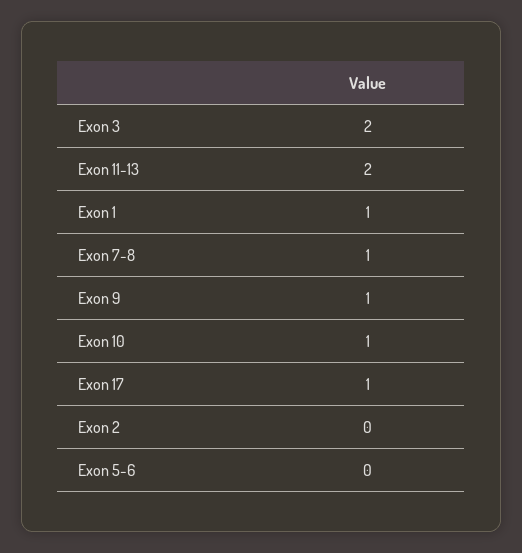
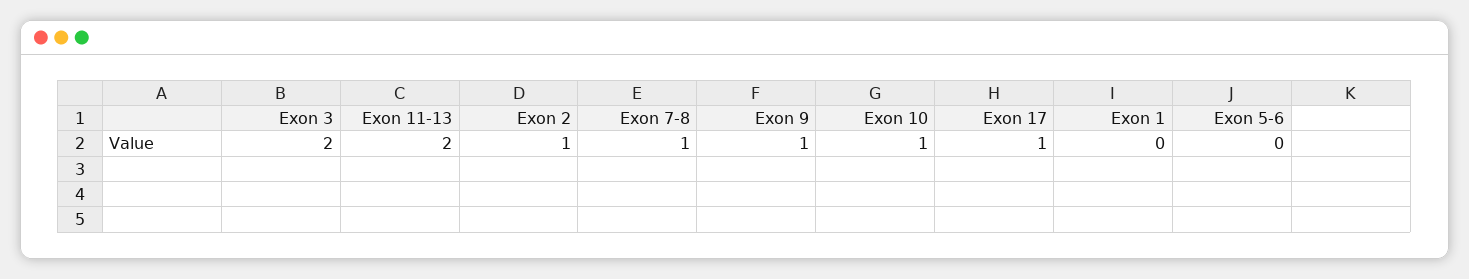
Exon 1: 1 -> 0
Exon 2: 0 -> 1

